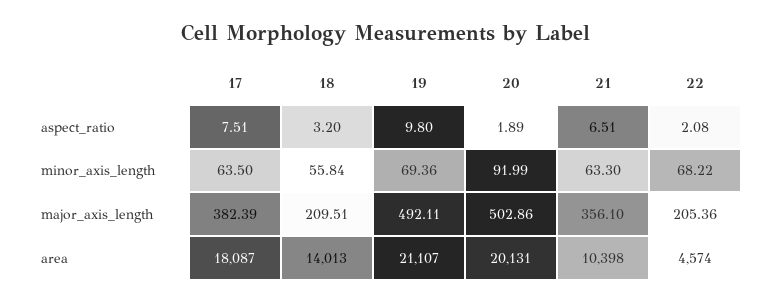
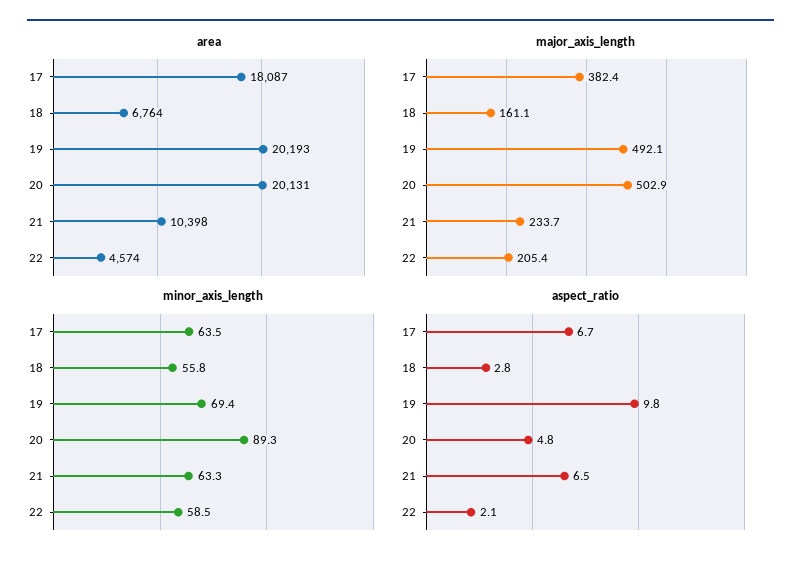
aspect_ratio, 17: 7.51 -> 6.7
aspect_ratio, 18: 3.2 -> 2.8
aspect_ratio, 20: 1.89 -> 4.8
minor_axis_length, 20: 91.99 -> 89.3
minor_axis_length, 22: 68.22 -> 58.5
major_axis_length, 18: 209.51 -> 161.1
major_axis_length, 21: 356.1 -> 233.7
area, 18: 14013 -> 6764
area, 19: 21107 -> 20193

